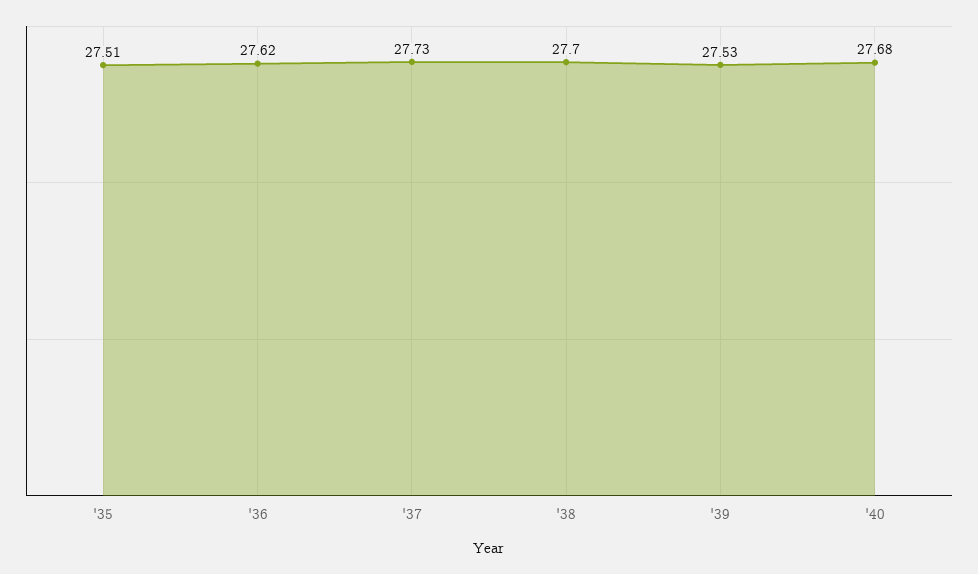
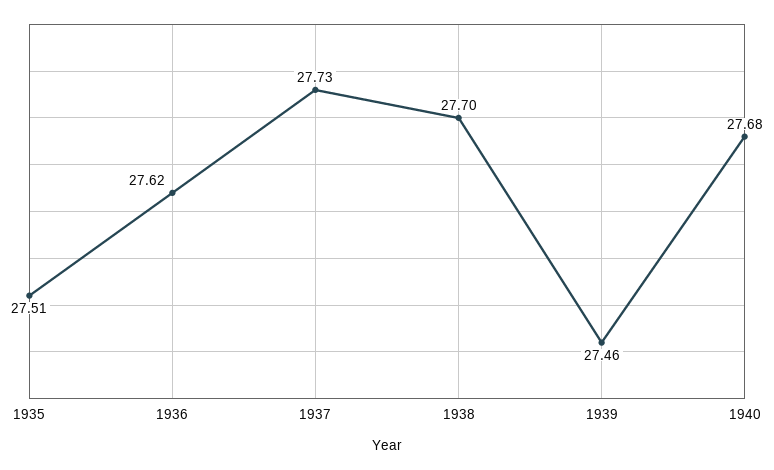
'39: 27.53 -> 27.46

